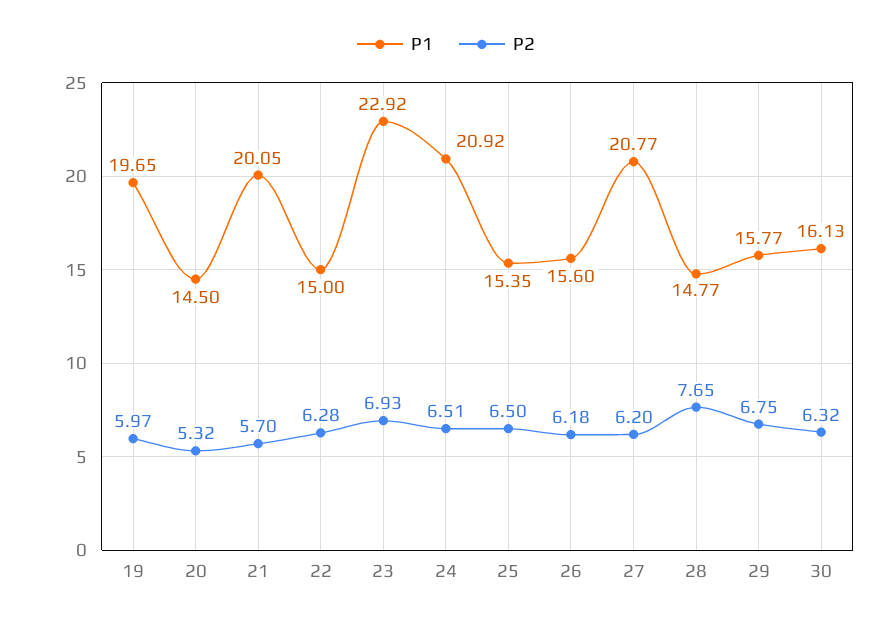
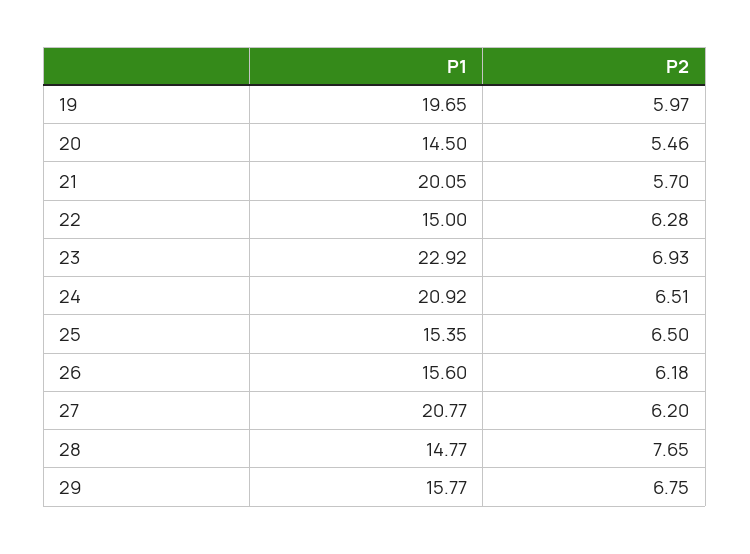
P2, 20: 5.32 -> 5.46
P1, 30: 16.13 -> none
P2, 30: 6.32 -> none

